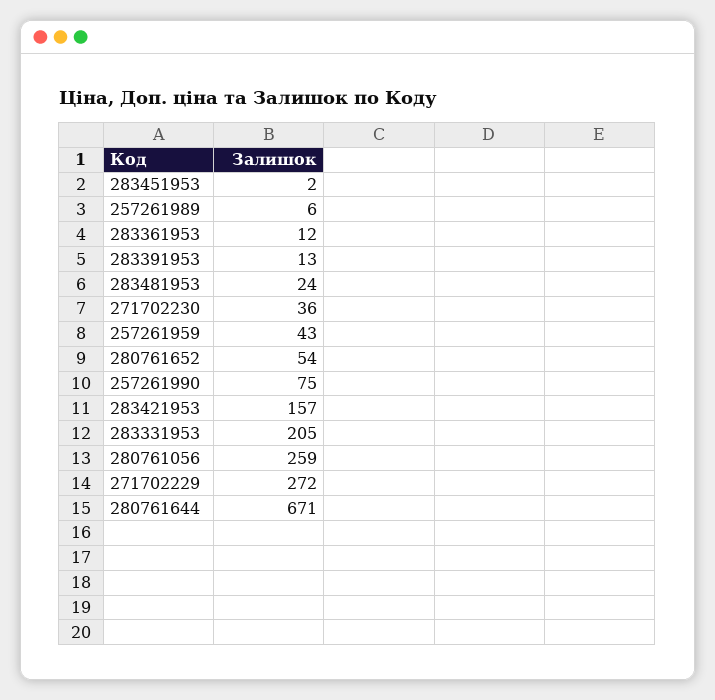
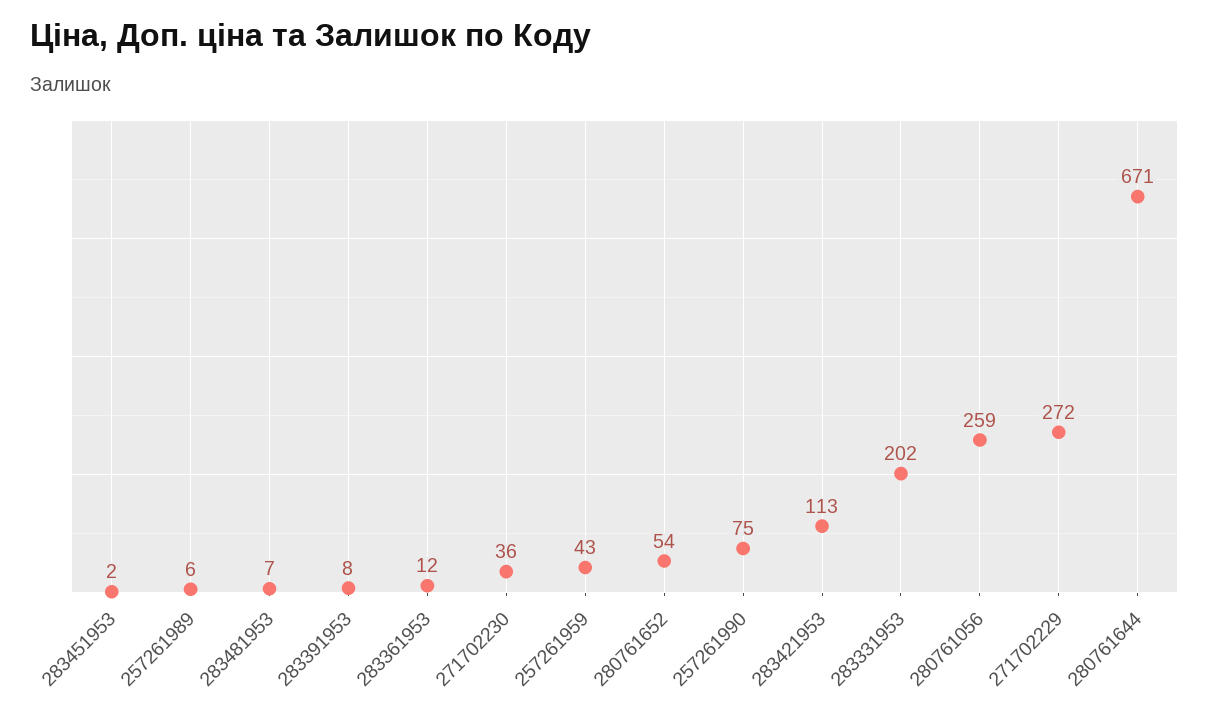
283391953: 13 -> 8
283481953: 24 -> 7
283421953: 157 -> 113
283331953: 205 -> 202

